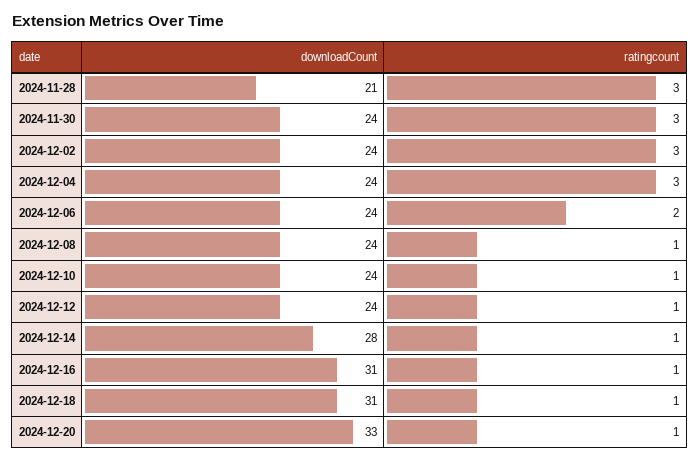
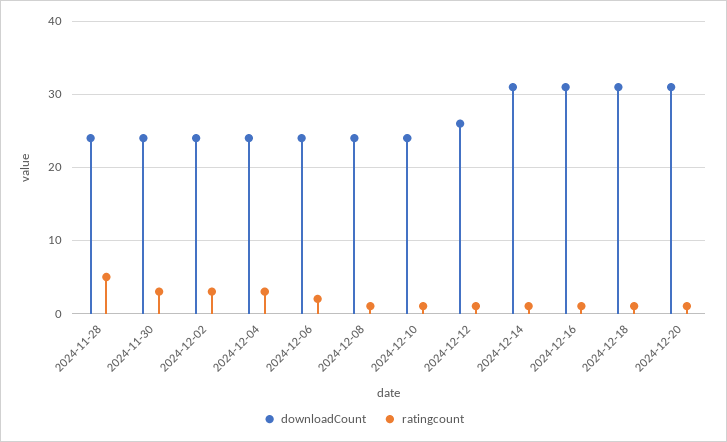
downloadCount, 2024-11-28: 21 -> 24
ratingcount, 2024-11-28: 3 -> 5
downloadCount, 2024-12-12: 24 -> 26
downloadCount, 2024-12-14: 28 -> 31
downloadCount, 2024-12-20: 33 -> 31

